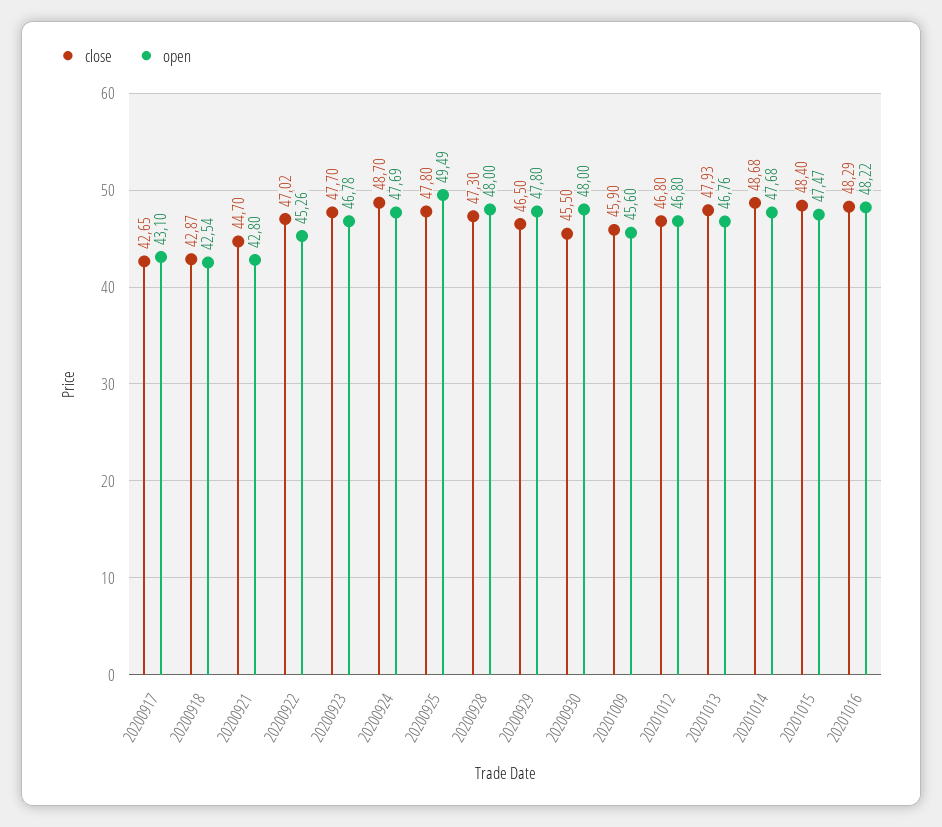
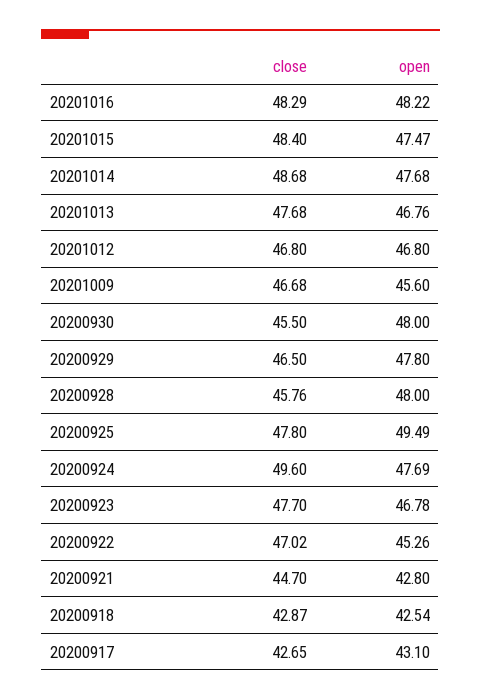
close, 20200924: 48.7 -> 49.6
close, 20200928: 47.3 -> 45.76
close, 20201009: 45.9 -> 46.68
close, 20201013: 47.93 -> 47.68

